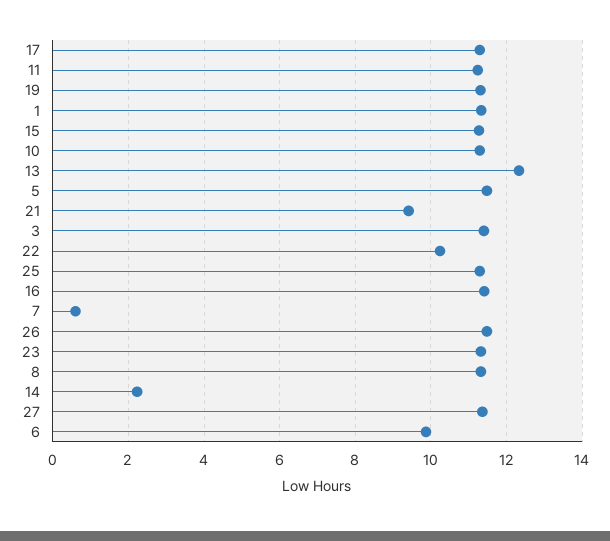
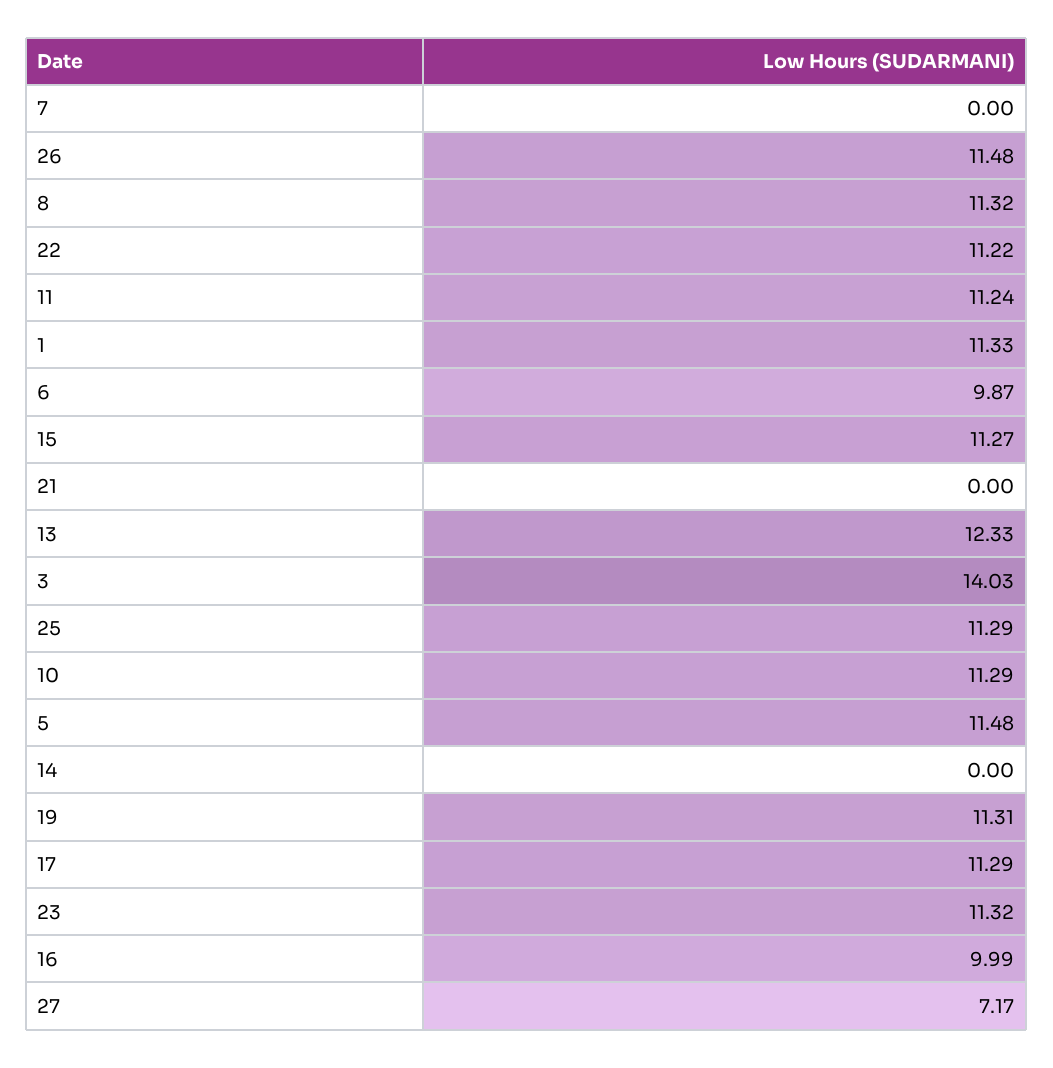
21: 9.4 -> 0
3: 11.4 -> 14.03
22: 10.2 -> 11.22
16: 11.4 -> 9.99
7: 0.6 -> 0
14: 2.2 -> 0
27: 11.4 -> 7.17

